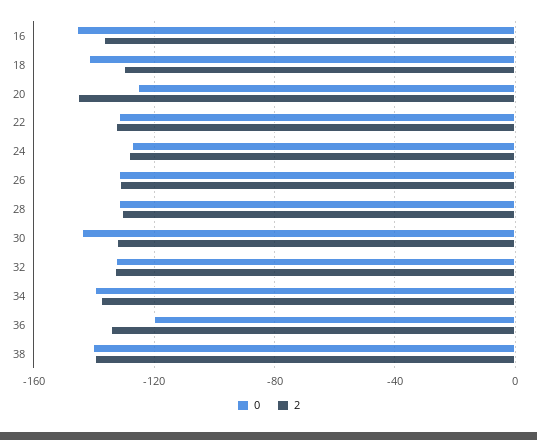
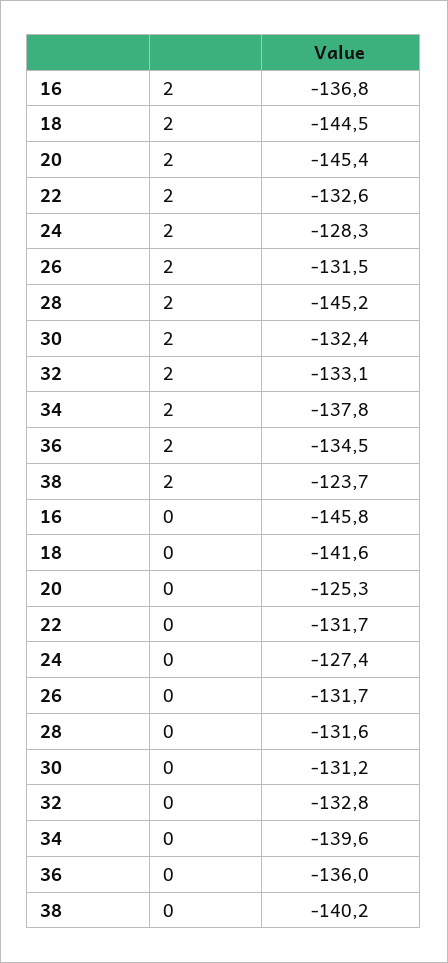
2, 18: -130 -> -144.5
2, 28: -130 -> -145.2
0, 30: -145 -> -131.2
0, 36: -120 -> -136
2, 38: -140 -> -123.7

